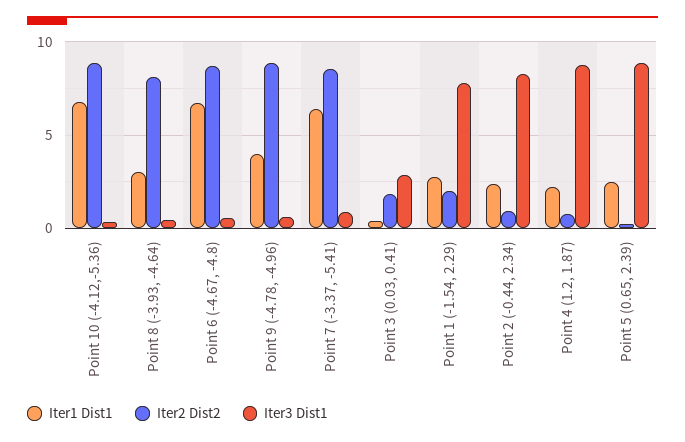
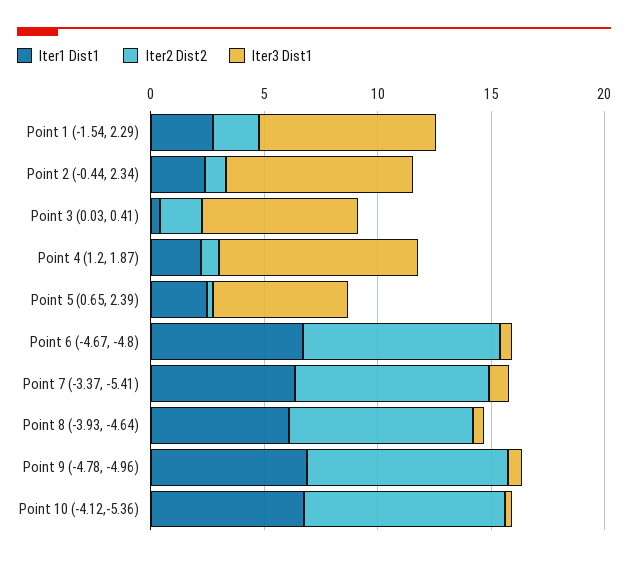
Iter1 Dist1, Point 8 (-3.93, -4.64): 3 -> 6
Iter1 Dist1, Point 9 (-4.78, -4.96): 4 -> 7
Iter3 Dist1, Point 3 (0.03, 0.41): 3 -> 7
Iter3 Dist1, Point 5 (0.65, 2.39): 9 -> 6

